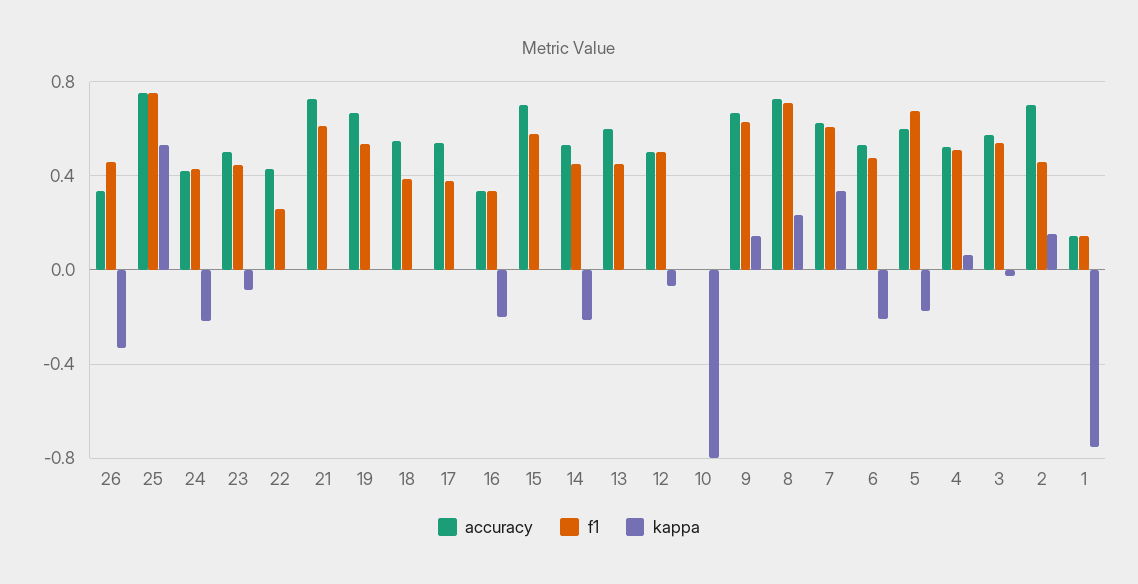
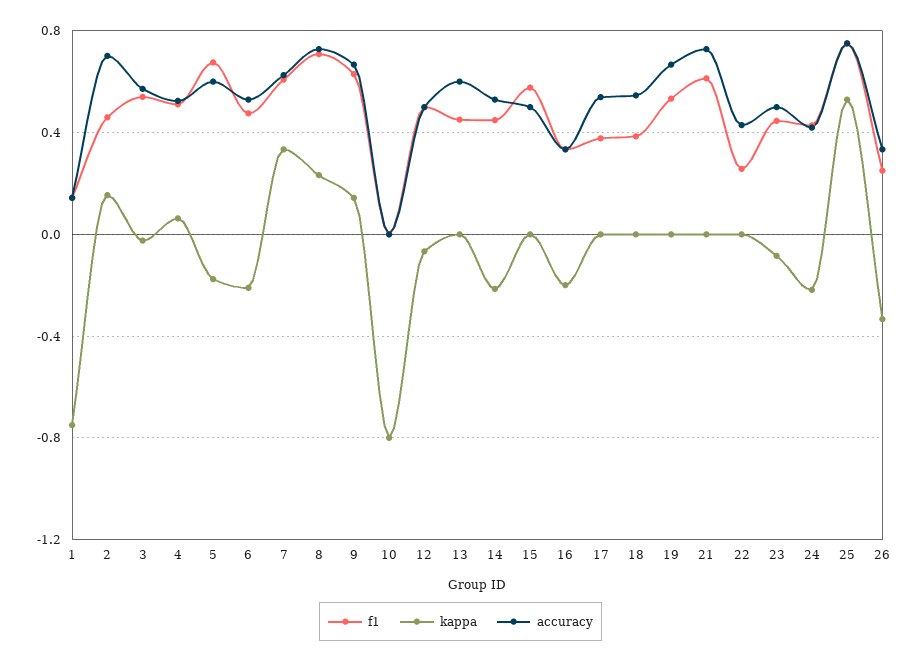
f1, 26: 0.45 -> 0.25
accuracy, 15: 0.7 -> 0.5

